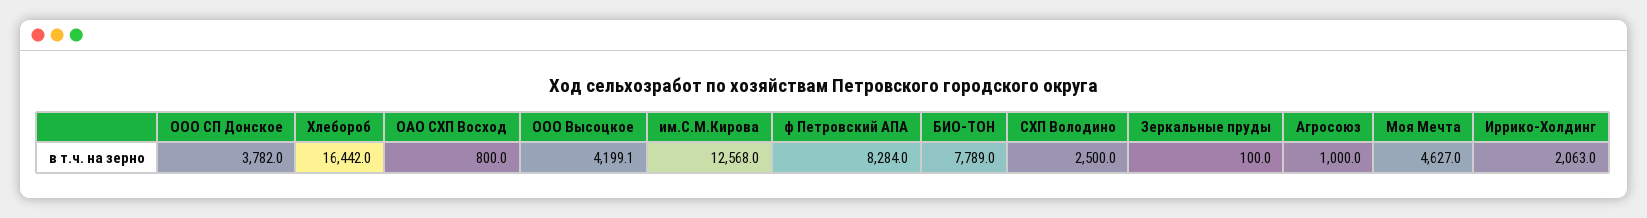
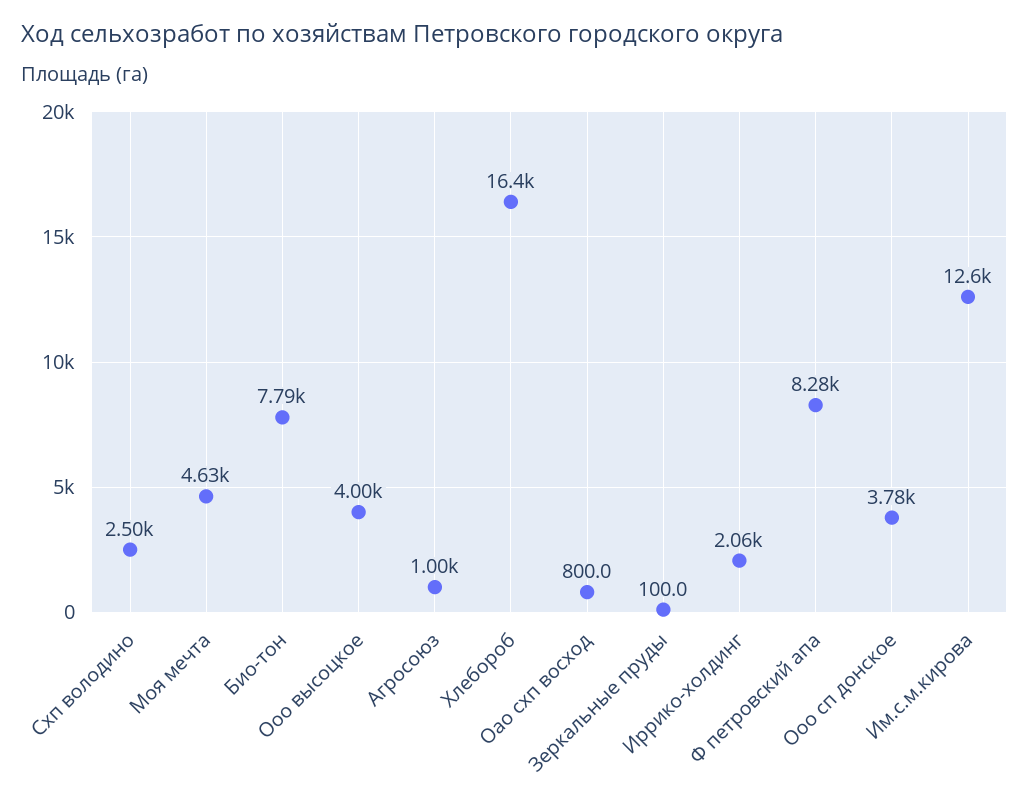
ООО Высоцкое: 4199.1 -> 4000

